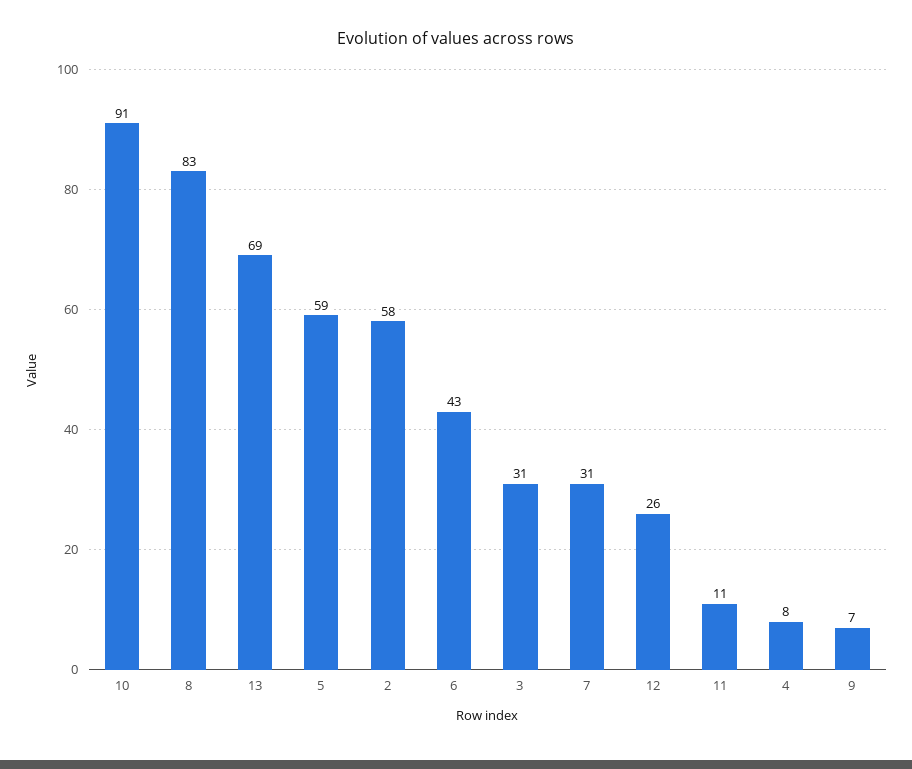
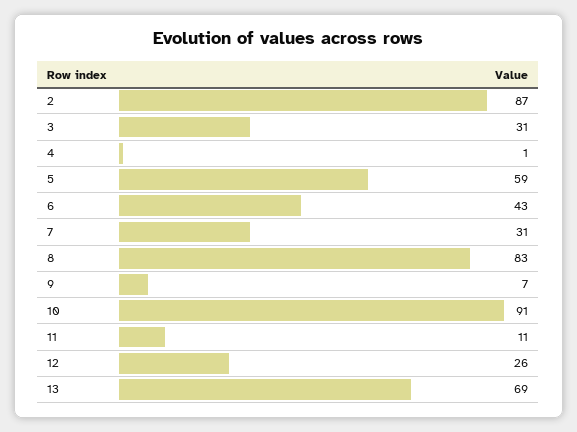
2: 58 -> 87
4: 8 -> 1

